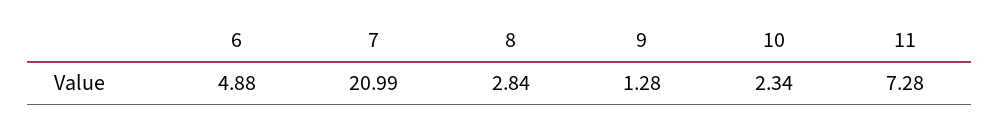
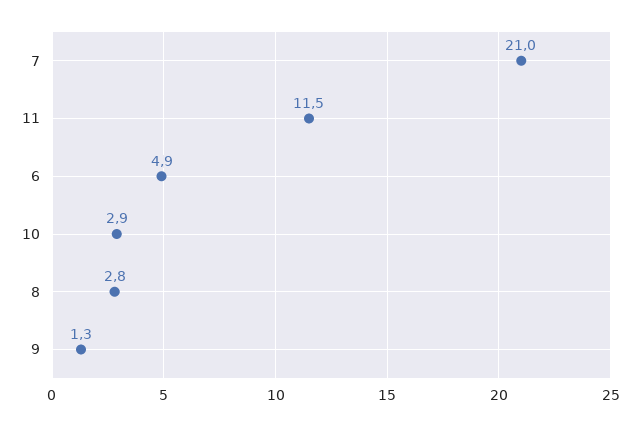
10: 2.34 -> 2.9
11: 7.28 -> 11.5

